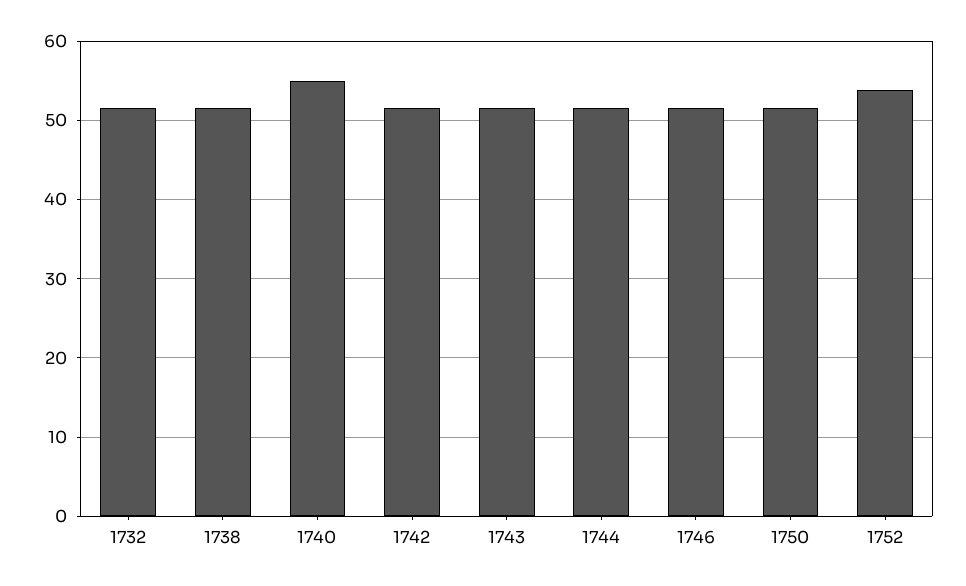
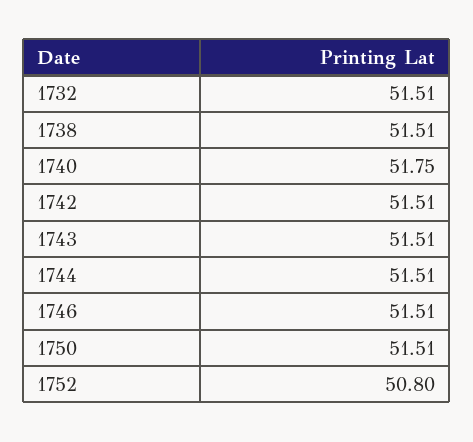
1740: 55 -> 51.75
1752: 54 -> 50.8

